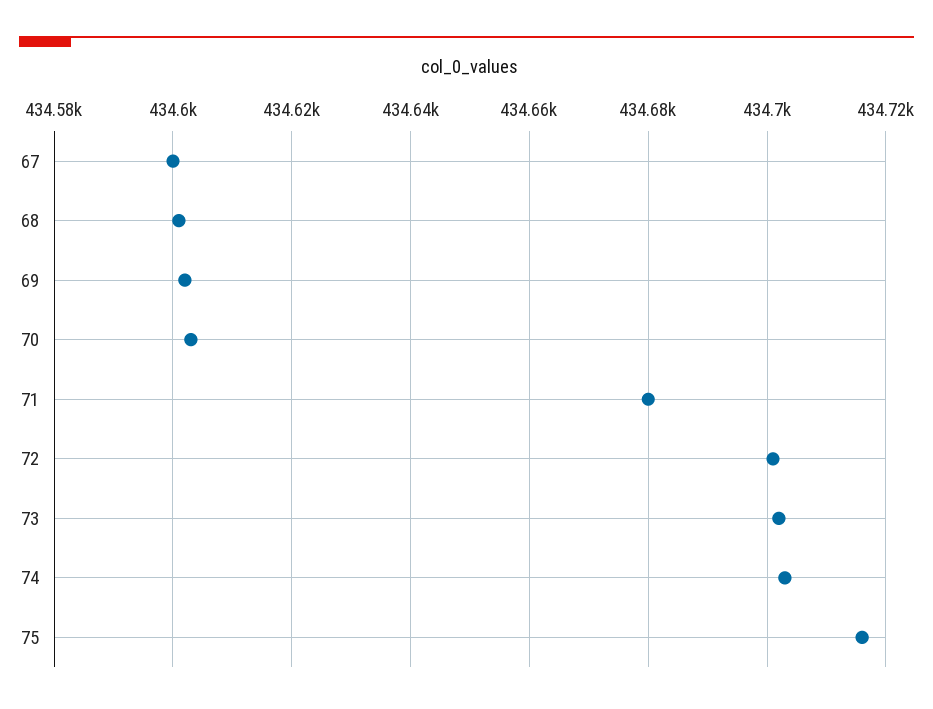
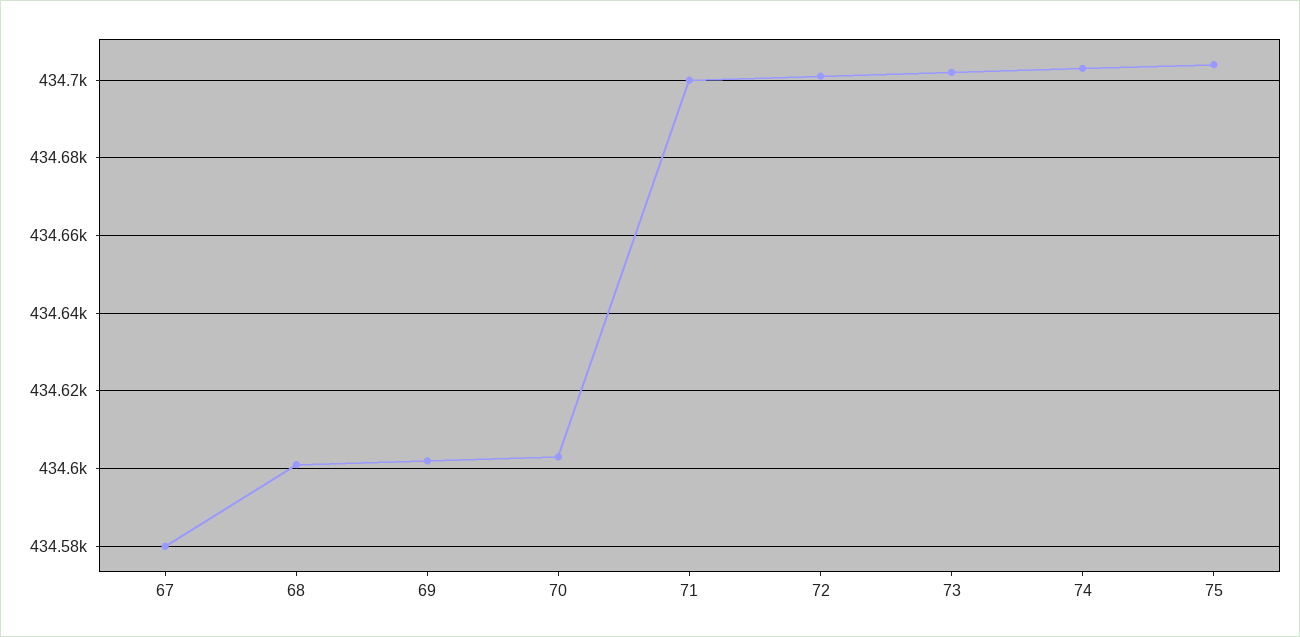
67: 434600 -> 434580
71: 434680 -> 434700
75: 434715 -> 434705

